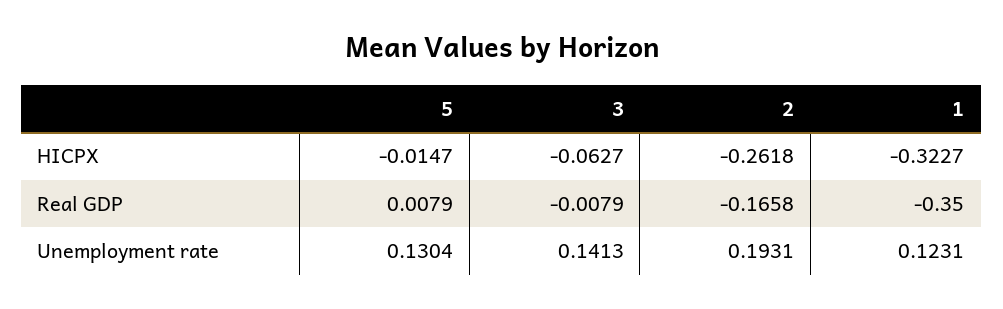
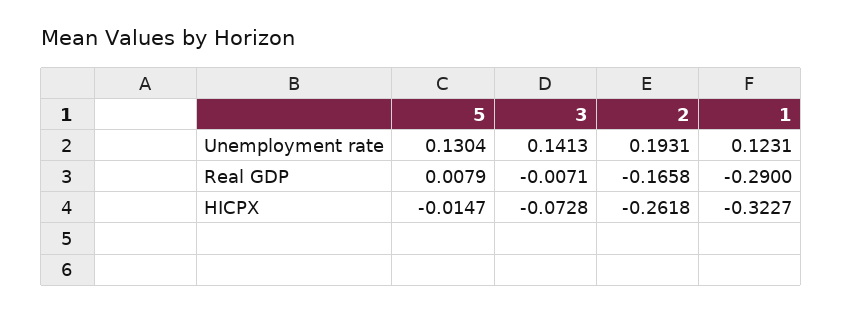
3, HICPX: -0.0627 -> -0.0728
3, Real GDP: -0.0079 -> -0.0071
1, Real GDP: -0.35 -> -0.29

